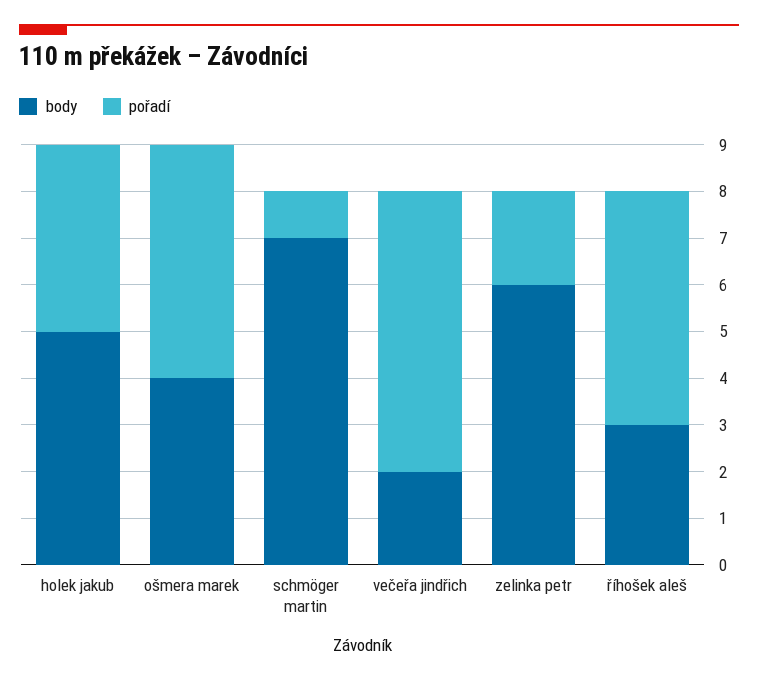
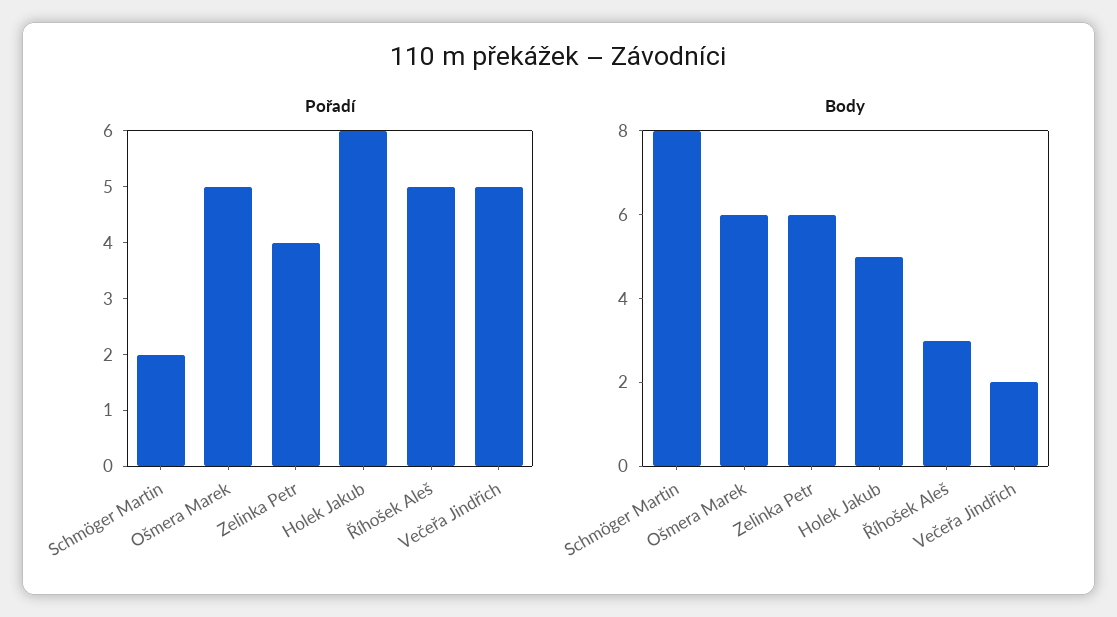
pořadí, holek jakub: 4 -> 6
body, ošmera marek: 4 -> 6
body, schmöger martin: 7 -> 8
pořadí, schmöger martin: 1 -> 2
pořadí, večeřa jindřich: 6 -> 5
pořadí, zelinka petr: 2 -> 4

